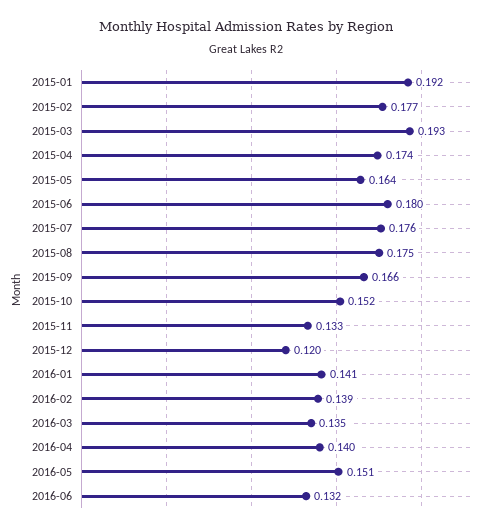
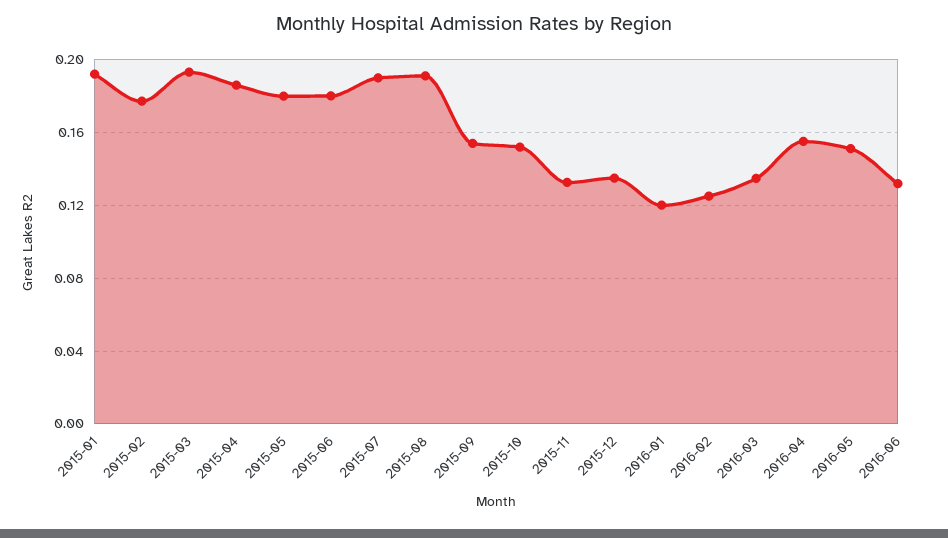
2015-04: 0.174 -> 0.185
2015-05: 0.164 -> 0.18
2015-07: 0.176 -> 0.19
2015-08: 0.175 -> 0.19
2015-09: 0.166 -> 0.155
2015-12: 0.12 -> 0.135
2016-01: 0.141 -> 0.12
2016-02: 0.139 -> 0.125
2016-04: 0.14 -> 0.155

